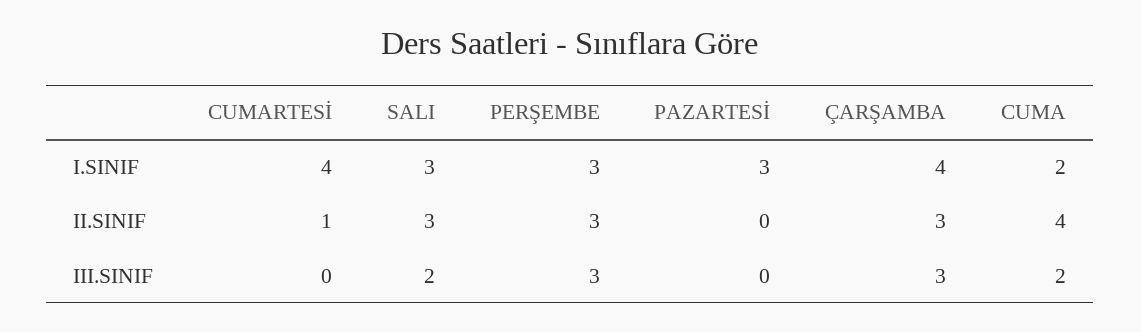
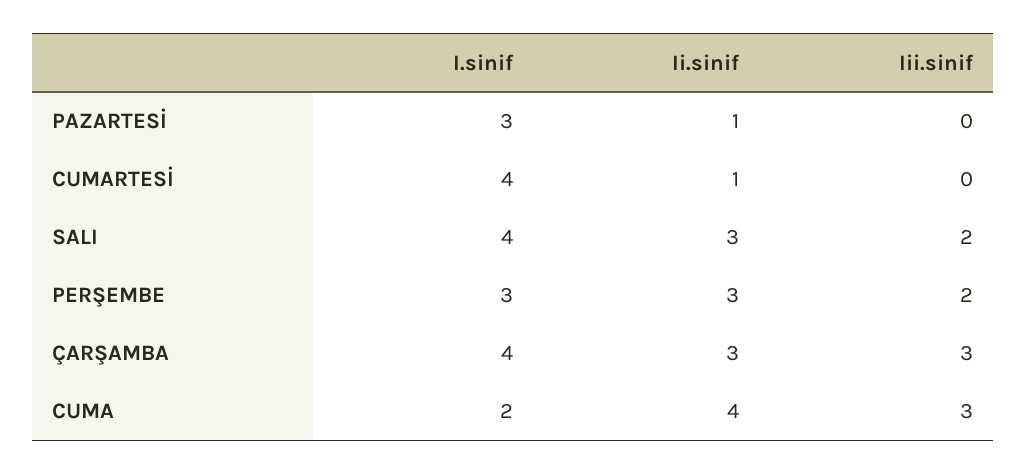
SALI, I.SINIF: 3 -> 4
PAZARTESİ, II.SINIF: 0 -> 1
PERŞEMBE, III.SINIF: 3 -> 2
CUMA, III.SINIF: 2 -> 3

